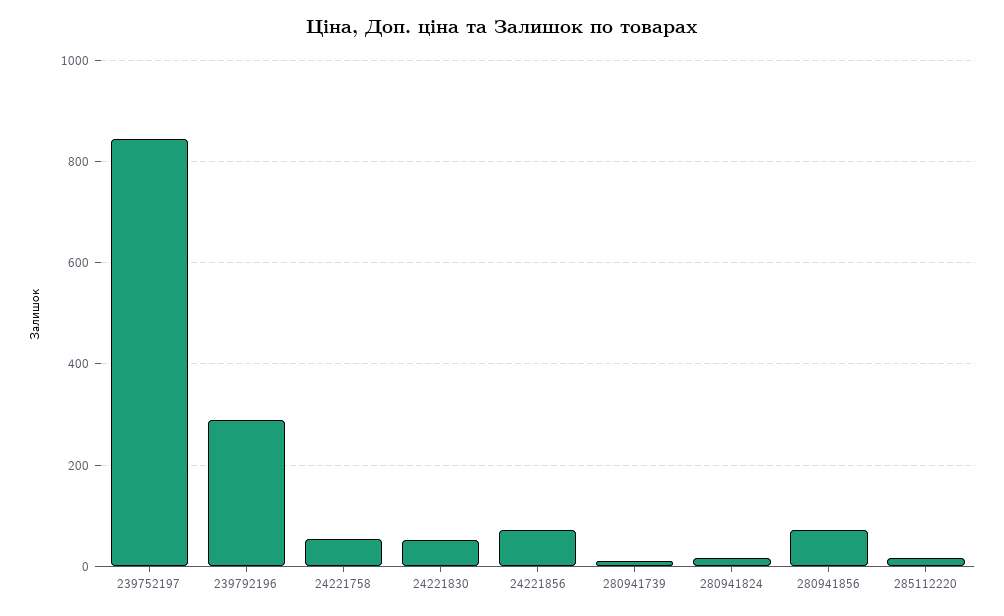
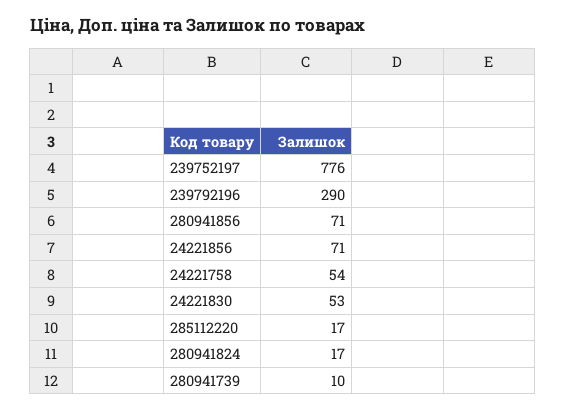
239752197: 840 -> 776

